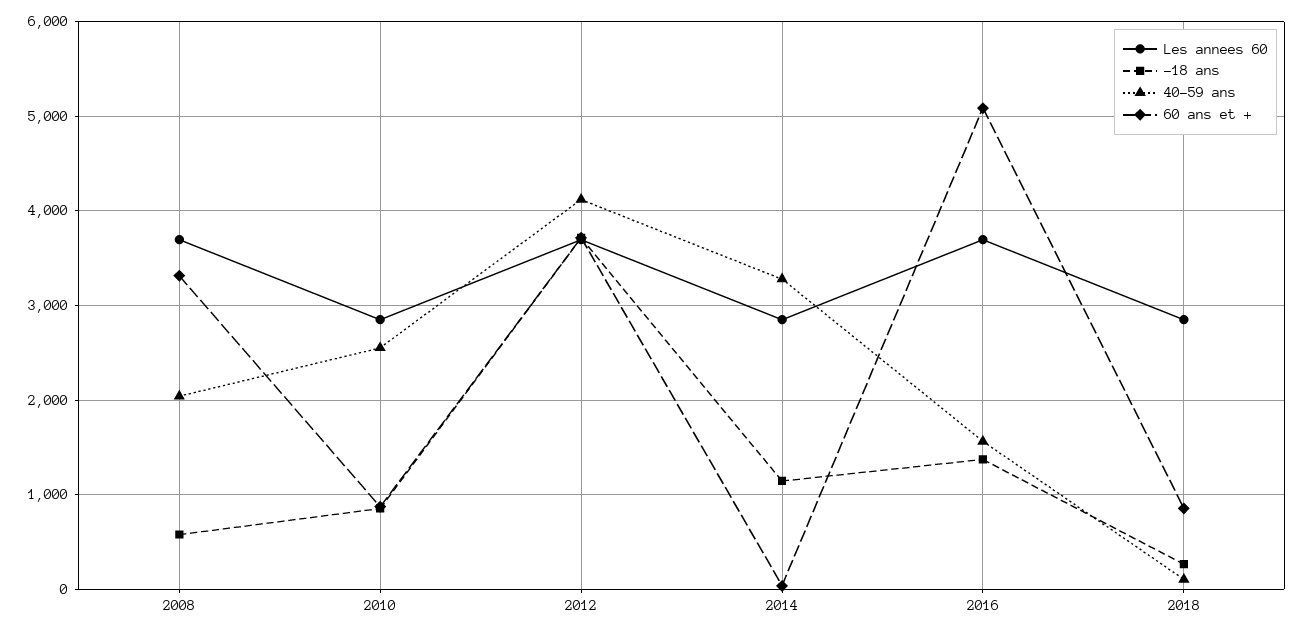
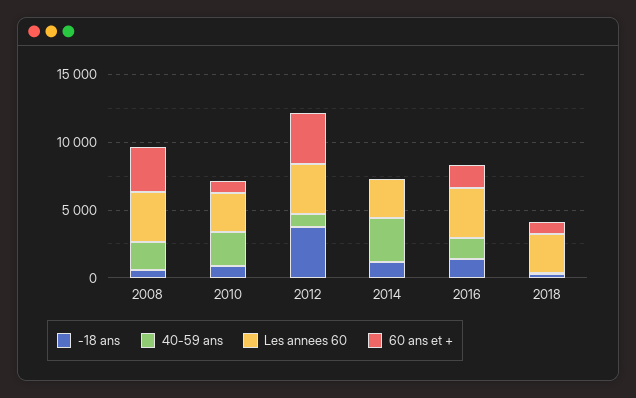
40-59 ans, 2012: 4100 -> 1000
60 ans et +, 2016: 5100 -> 2000

